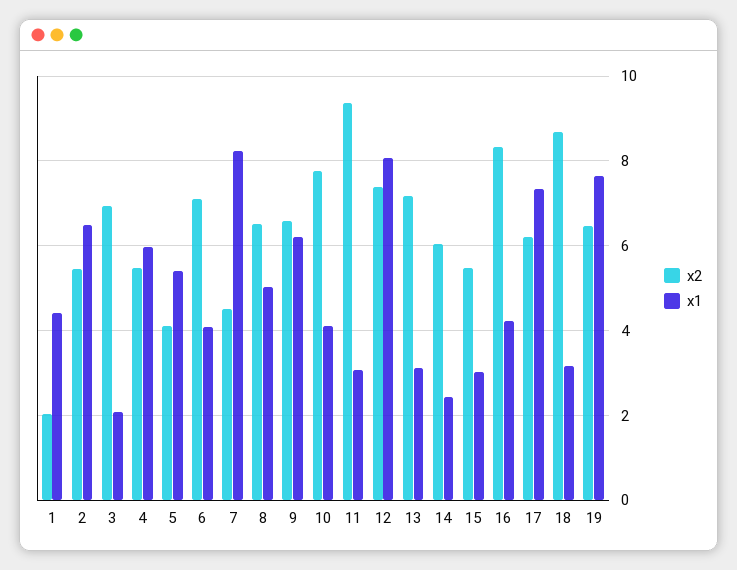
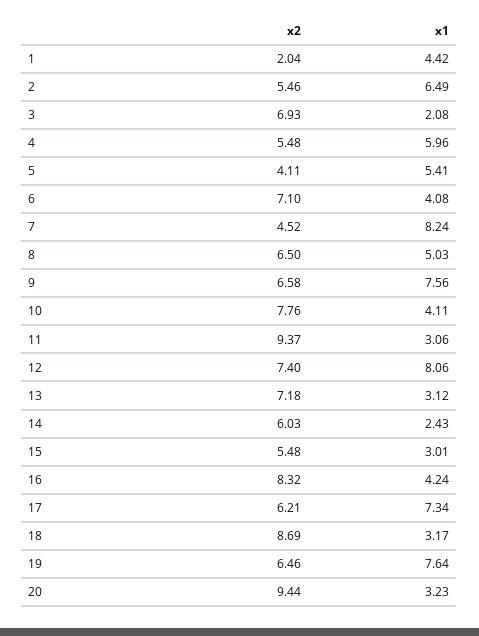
x1, 9: 6.2 -> 7.56
x2, 20: none -> 9.44
x1, 20: none -> 3.23

